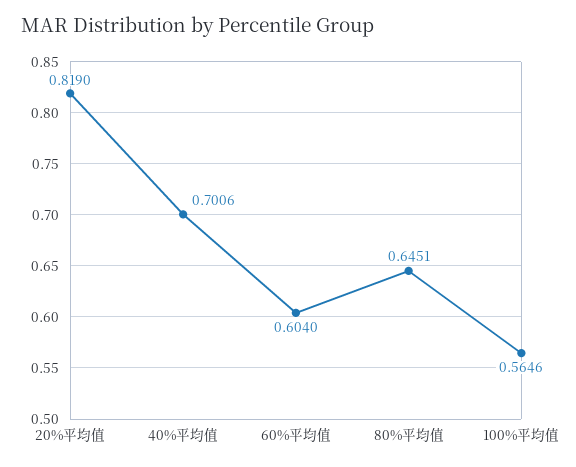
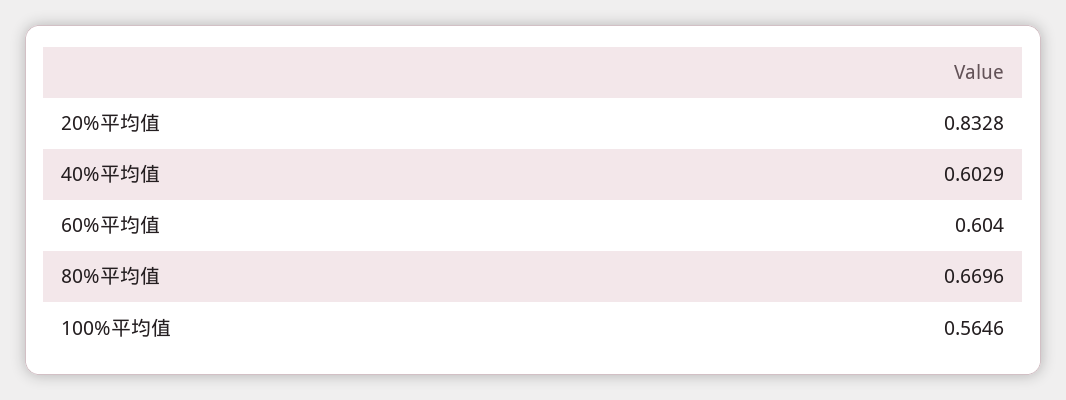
20%平均值: 0.819 -> 0.8328
40%平均值: 0.7006 -> 0.6029
80%平均值: 0.6451 -> 0.6696

